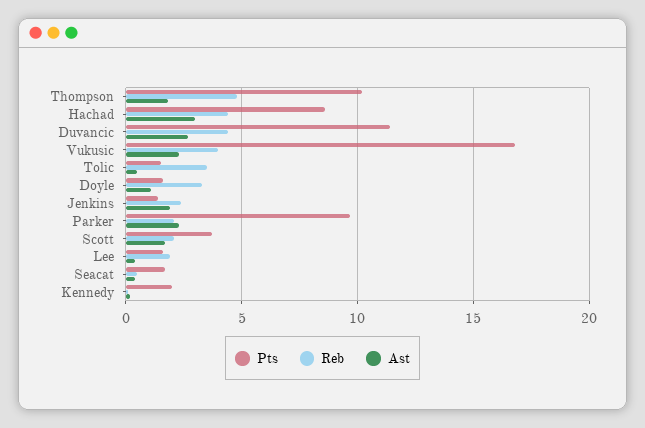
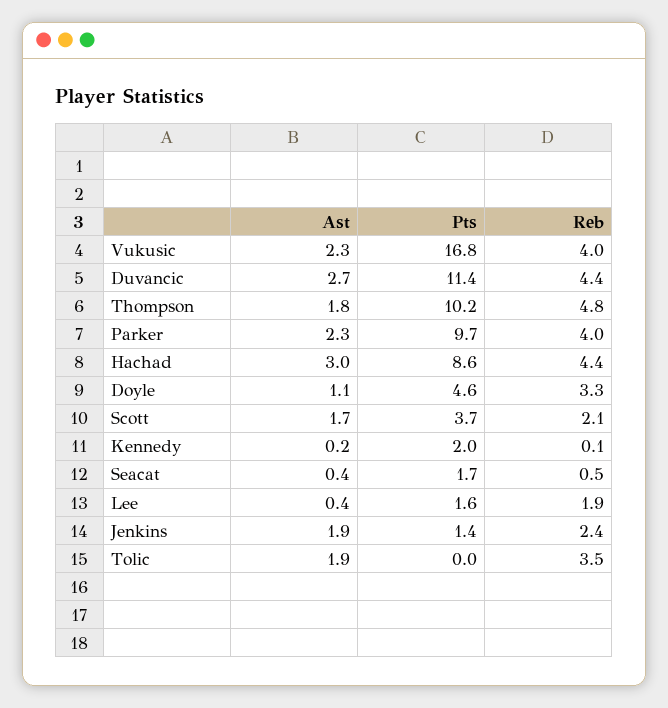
Pts, Tolic: 1.5 -> 0
Ast, Tolic: 0.5 -> 1.9
Pts, Doyle: 1.5 -> 4.6
Reb, Parker: 2 -> 4

